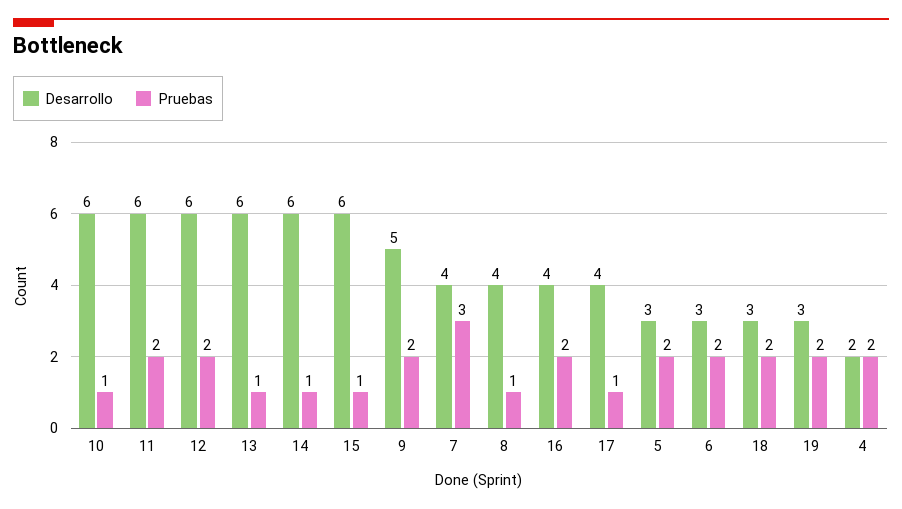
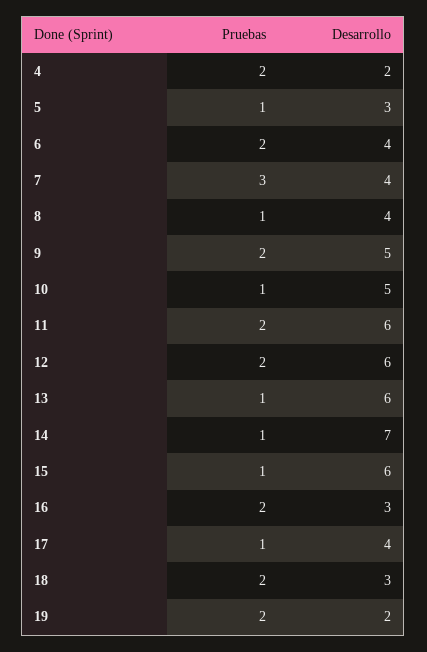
Desarrollo, 10: 6 -> 5
Desarrollo, 14: 6 -> 7
Desarrollo, 16: 4 -> 3
Pruebas, 5: 2 -> 1
Desarrollo, 6: 3 -> 4
Desarrollo, 19: 3 -> 2

